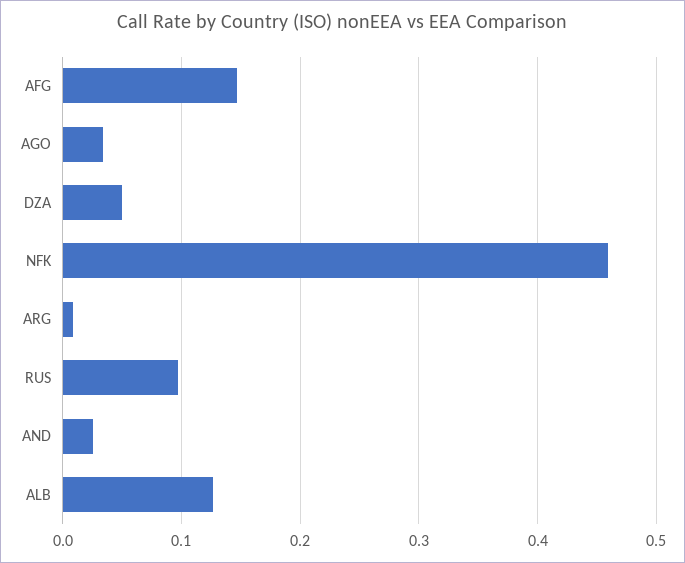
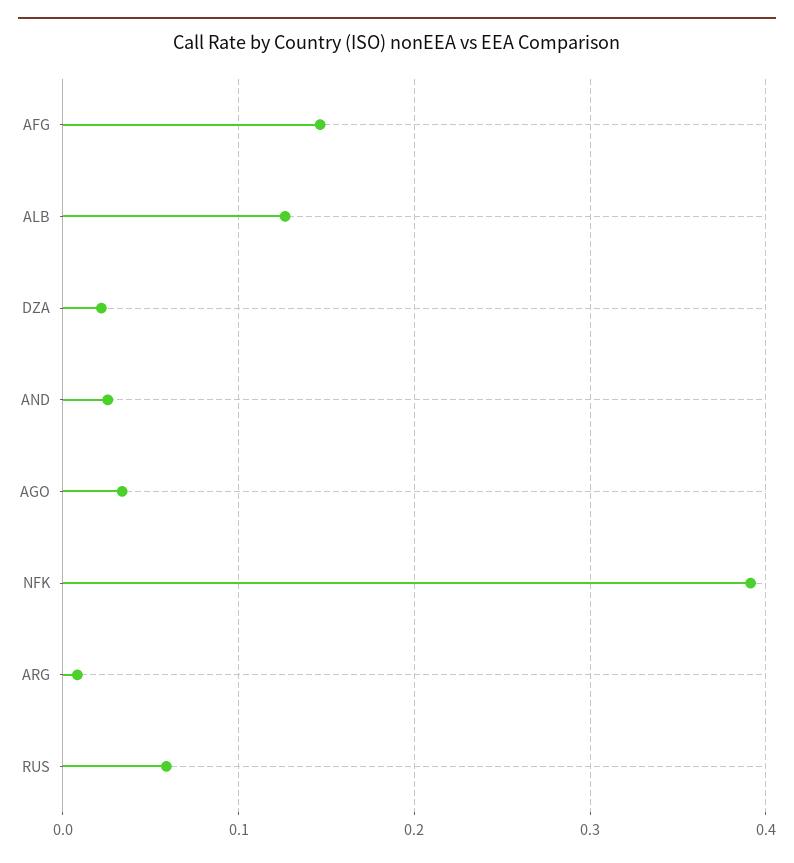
DZA: 0.05 -> 0.02
NFK: 0.46 -> 0.39
RUS: 0.1 -> 0.06

